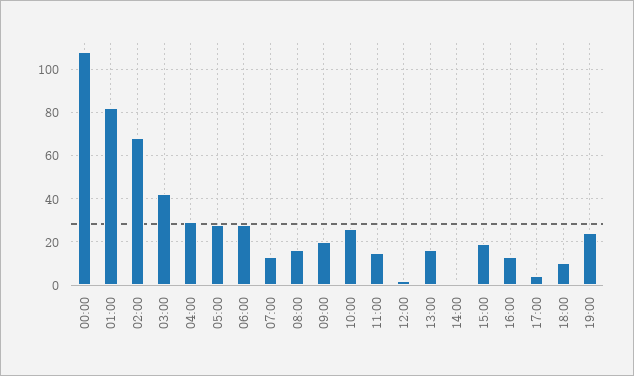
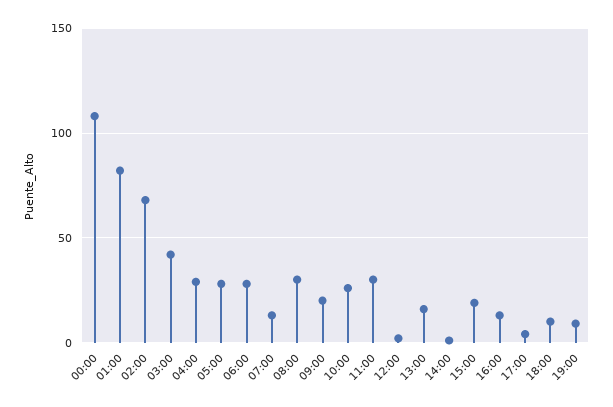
08:00: 15 -> 30
11:00: 15 -> 30
19:00: 25 -> 10

